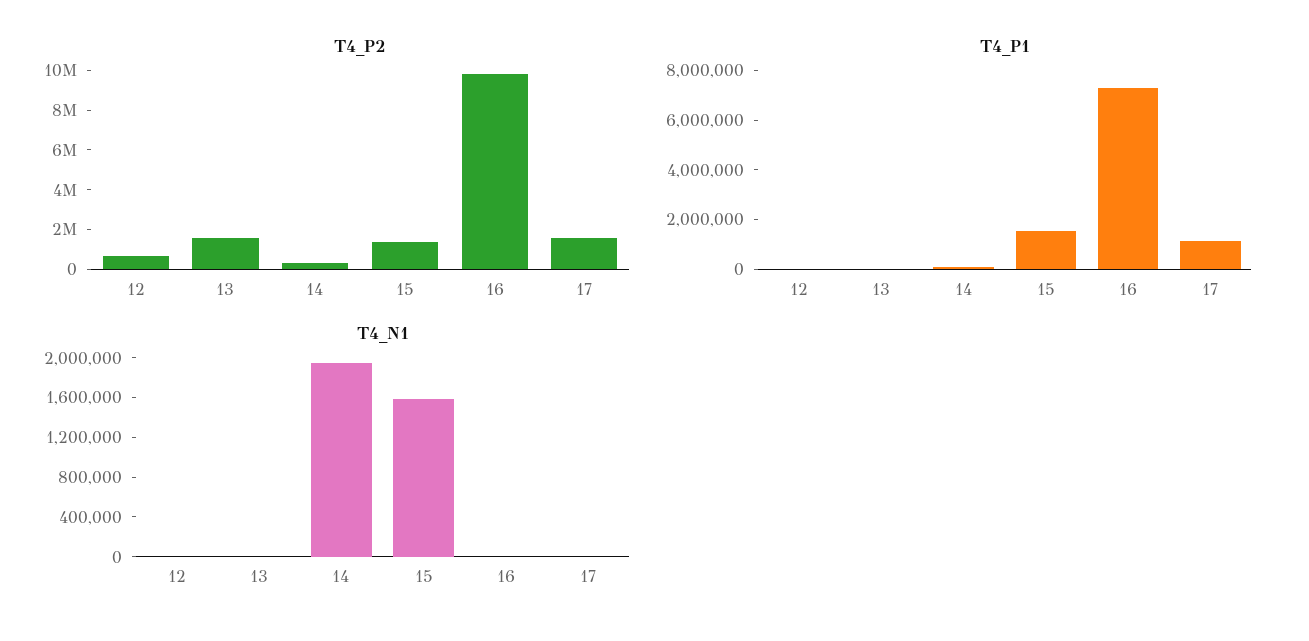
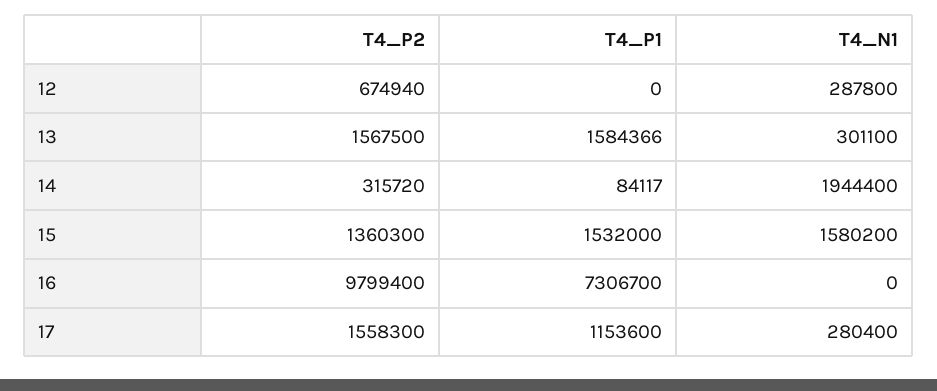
T4_P1, 13: 0 -> 1584366
T4_N1, 12: 0 -> 287800
T4_N1, 13: 0 -> 301100
T4_N1, 17: 0 -> 280400

